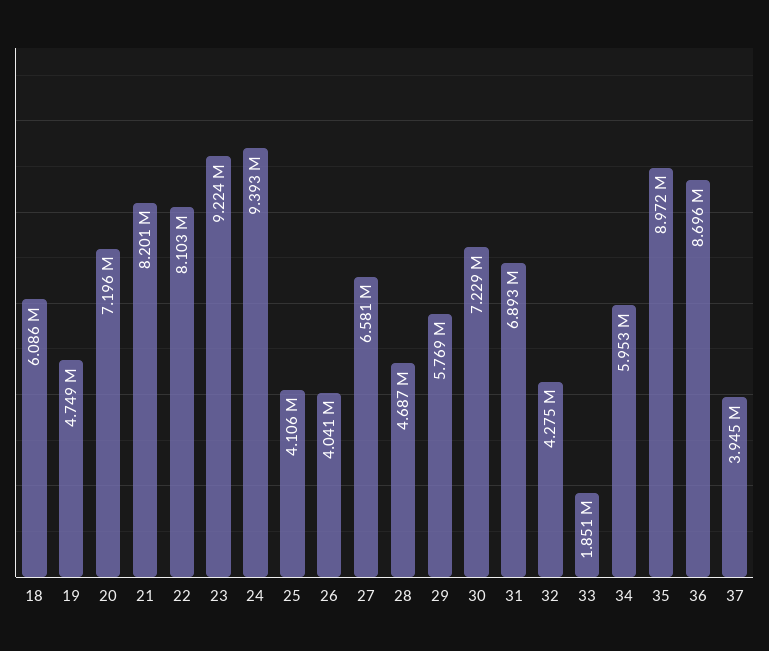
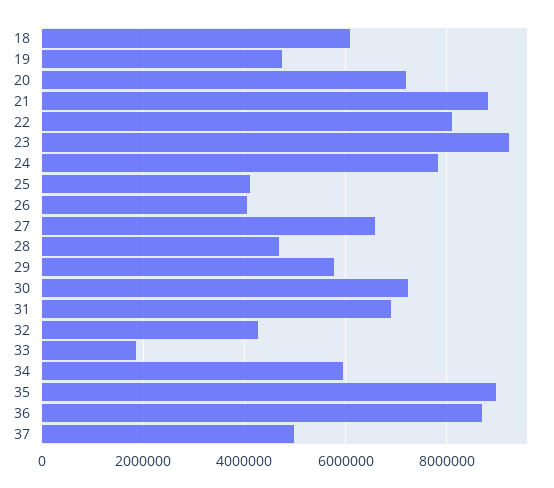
21: 8201000 -> 8800000
24: 9393000 -> 7800000
37: 3945000 -> 5000000

